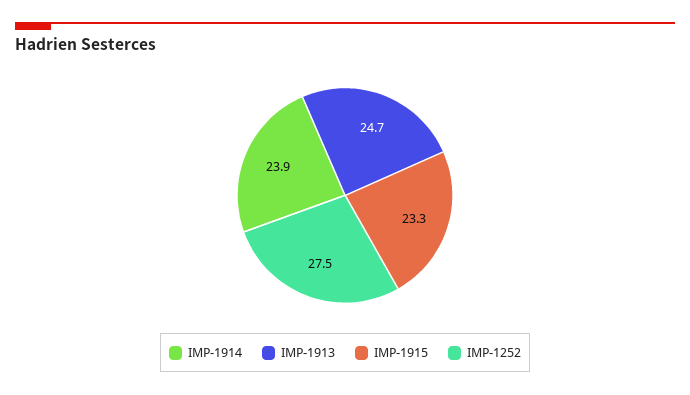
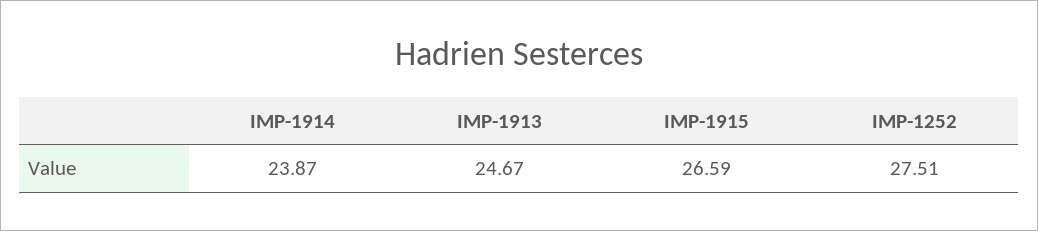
IMP-1915: 23.3 -> 26.59

